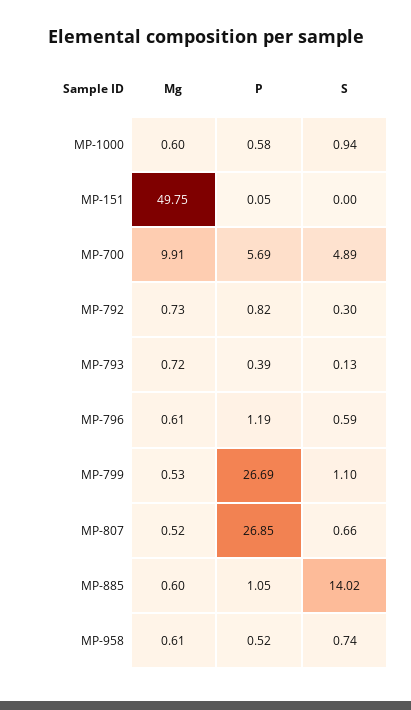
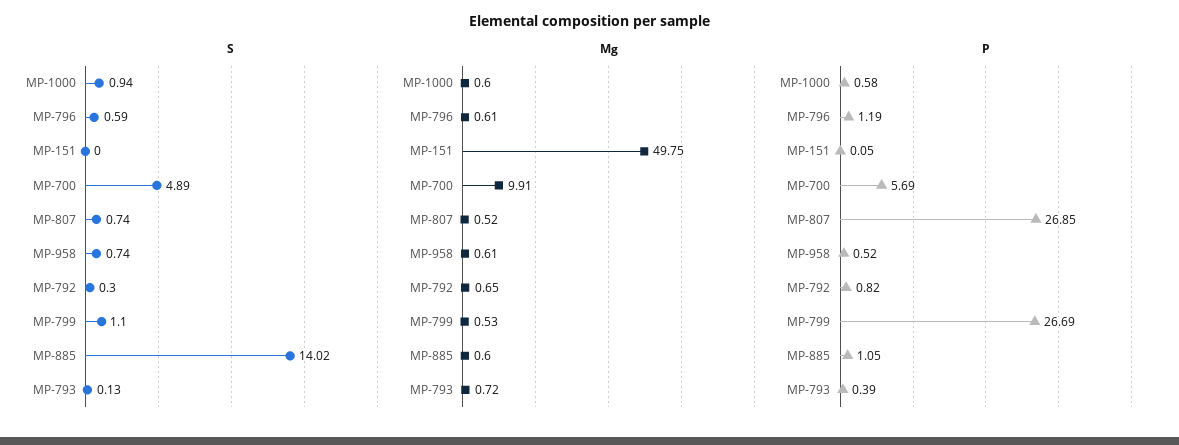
Mg, MP-792: 0.73 -> 0.65
S, MP-807: 0.66 -> 0.74

